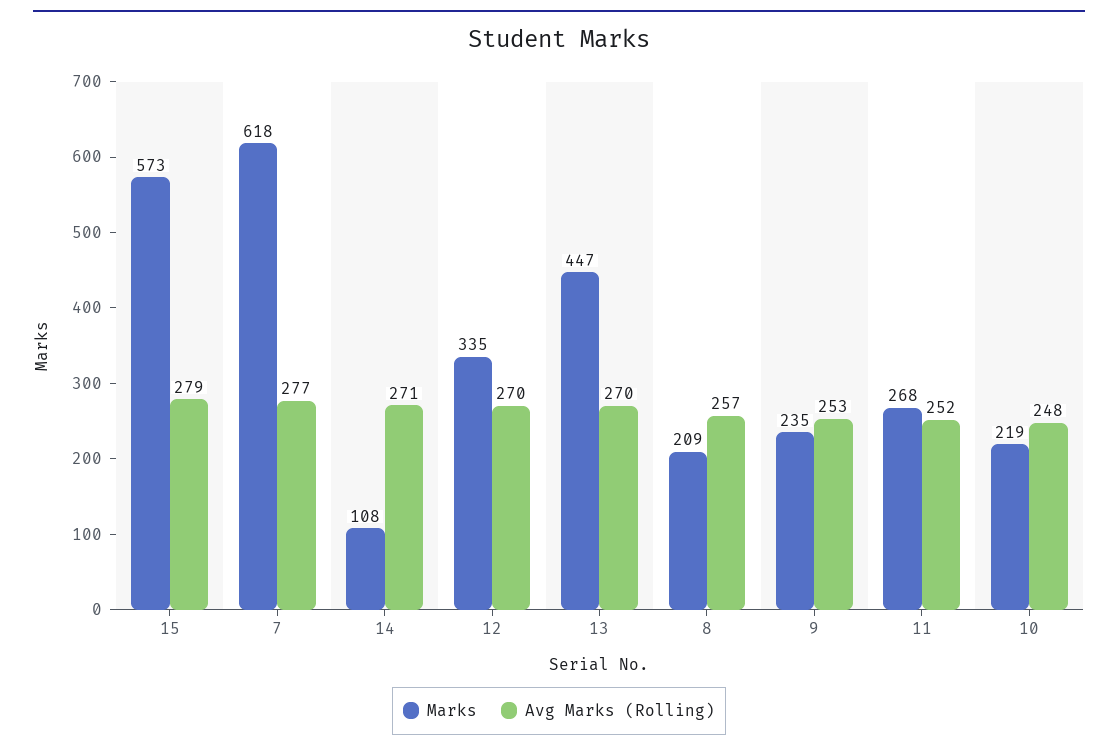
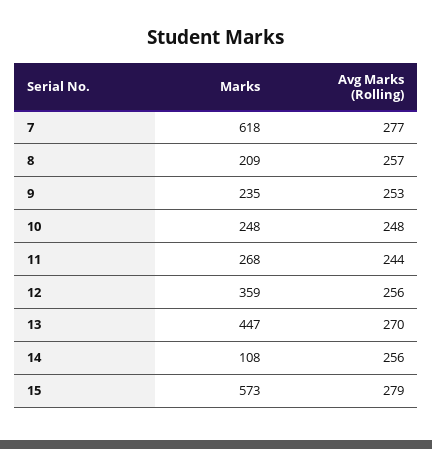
Avg Marks (Rolling), 14: 271 -> 256
Marks, 12: 335 -> 359
Avg Marks (Rolling), 12: 270 -> 256
Avg Marks (Rolling), 11: 252 -> 244
Marks, 10: 219 -> 248

